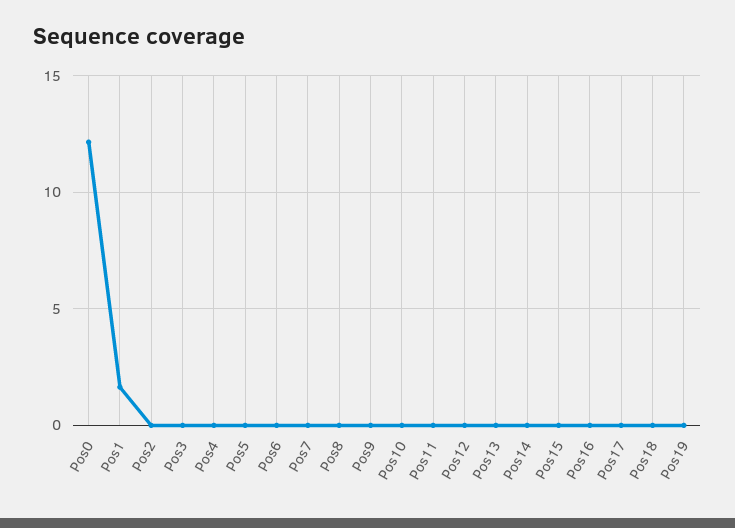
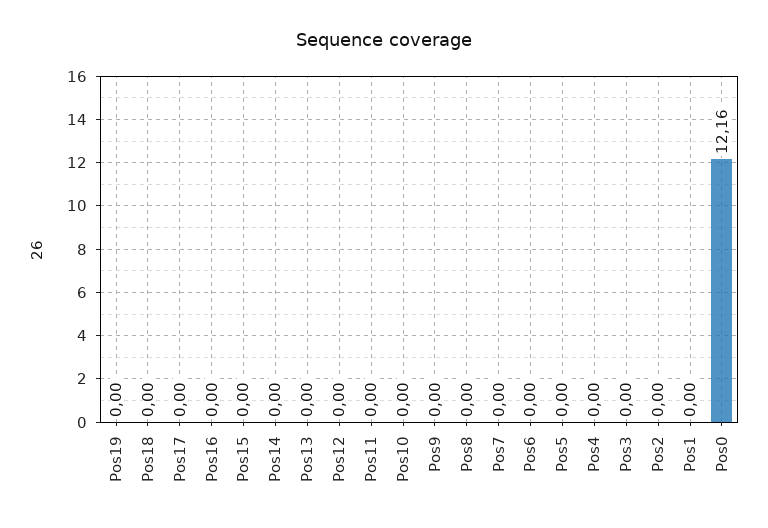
Pos1: 1.5 -> 0

